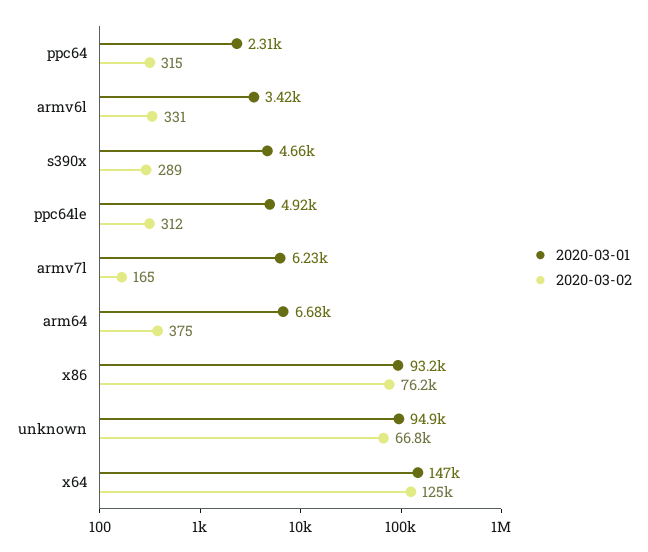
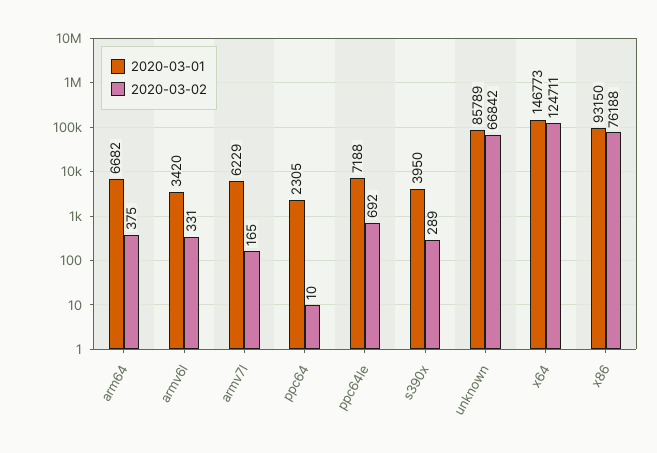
2020-03-02, ppc64: 315 -> 10
2020-03-01, s390x: 4660 -> 3950
2020-03-01, ppc64le: 4920 -> 7188
2020-03-02, ppc64le: 312 -> 692
2020-03-01, unknown: 94900 -> 85789

